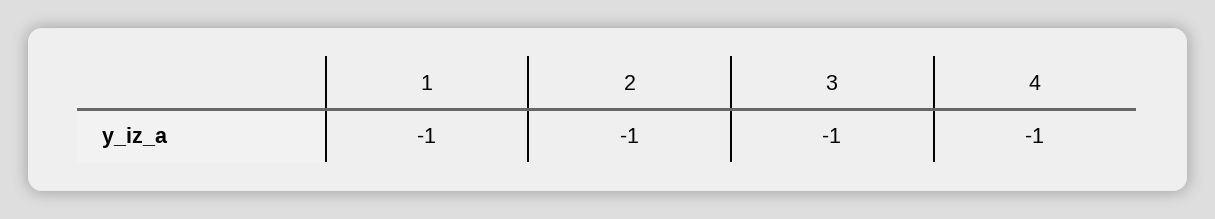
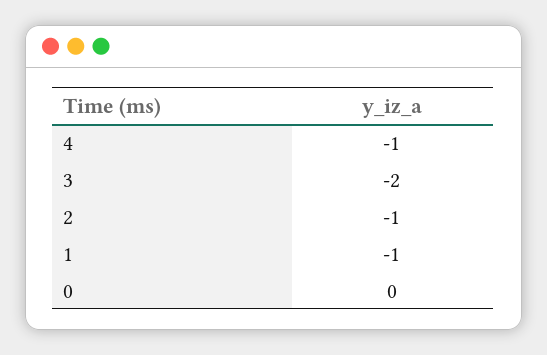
3: -1 -> -2
0: none -> 0

